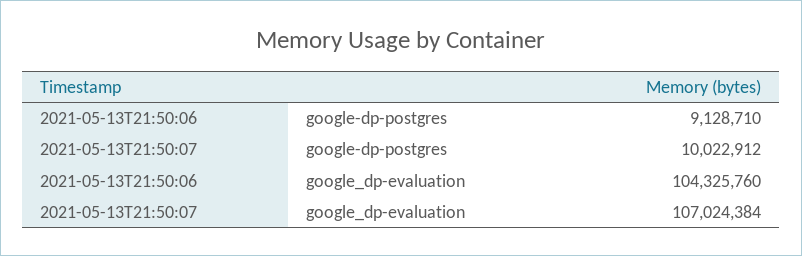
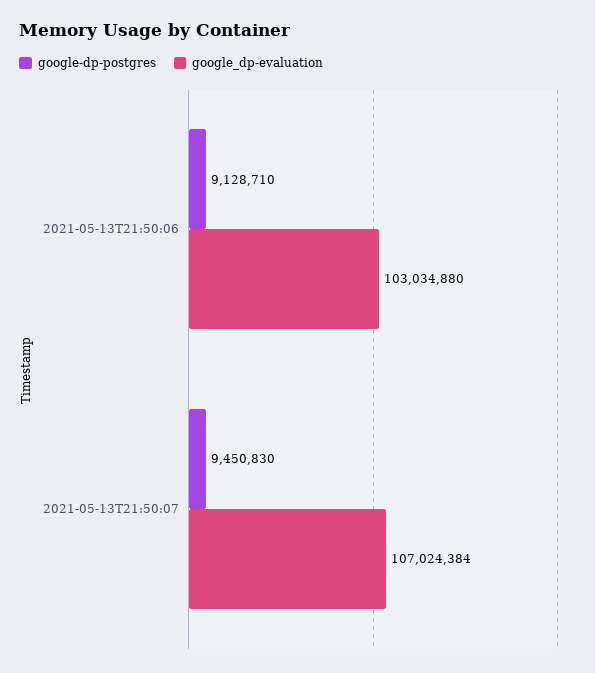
google-dp-postgres, 2021-05-13T21:50:07: 10022912 -> 9450830
google_dp-evaluation, 2021-05-13T21:50:06: 104325760 -> 103034880

